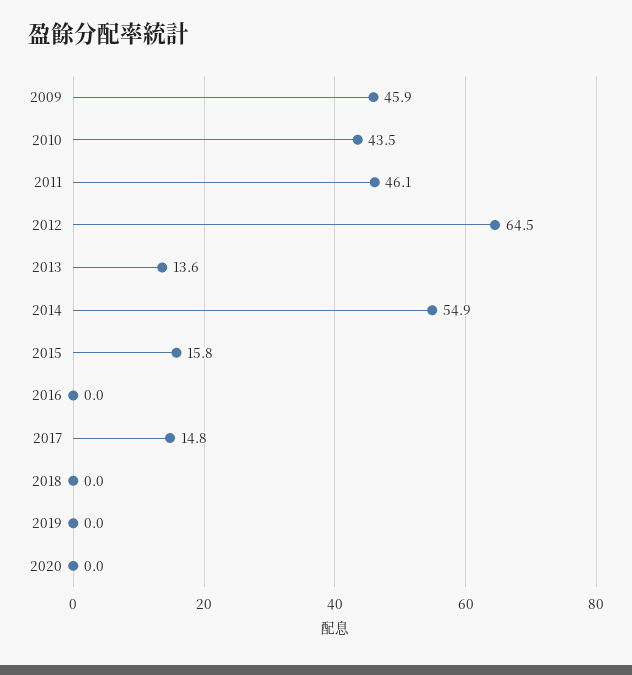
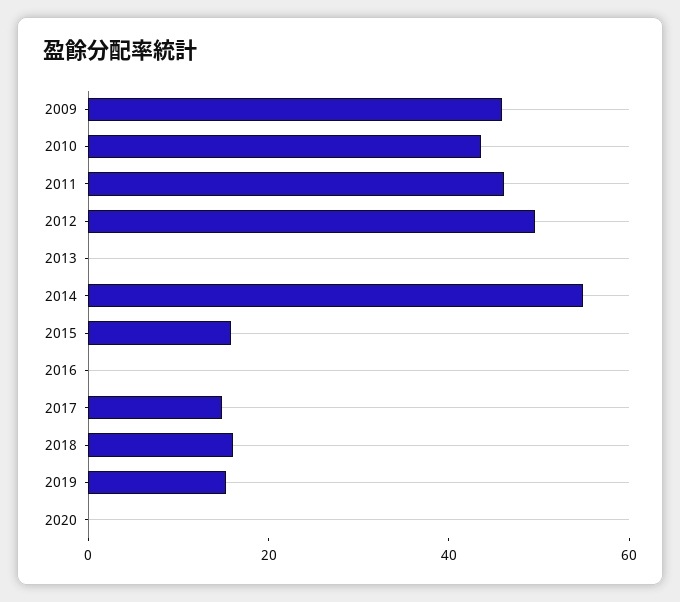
2012: 64.5 -> 50
2013: 13.6 -> 0
2018: 0 -> 15
2019: 0 -> 15

